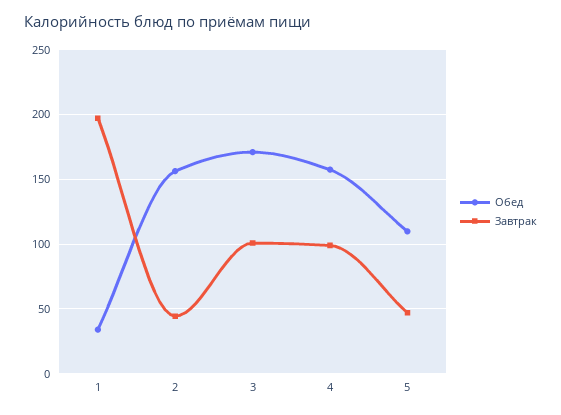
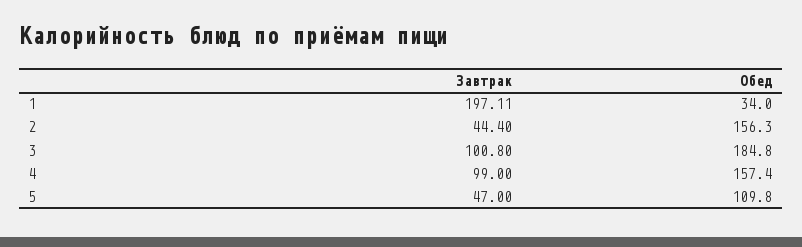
Обед, 3: 170 -> 184.8

